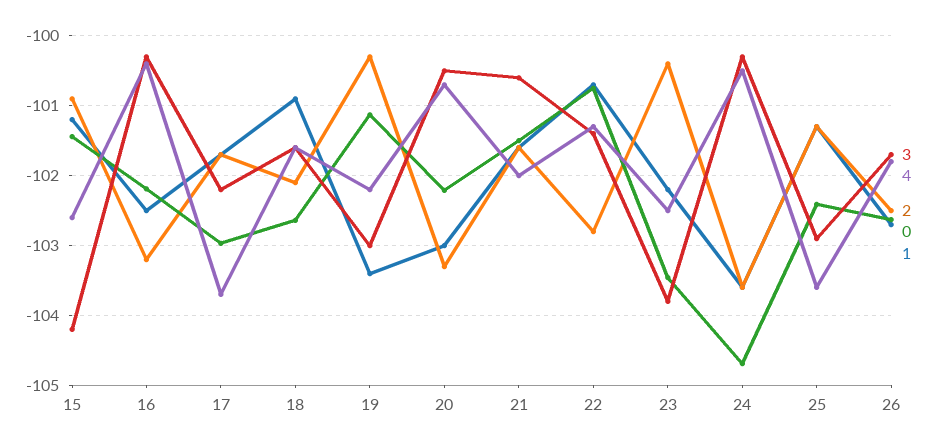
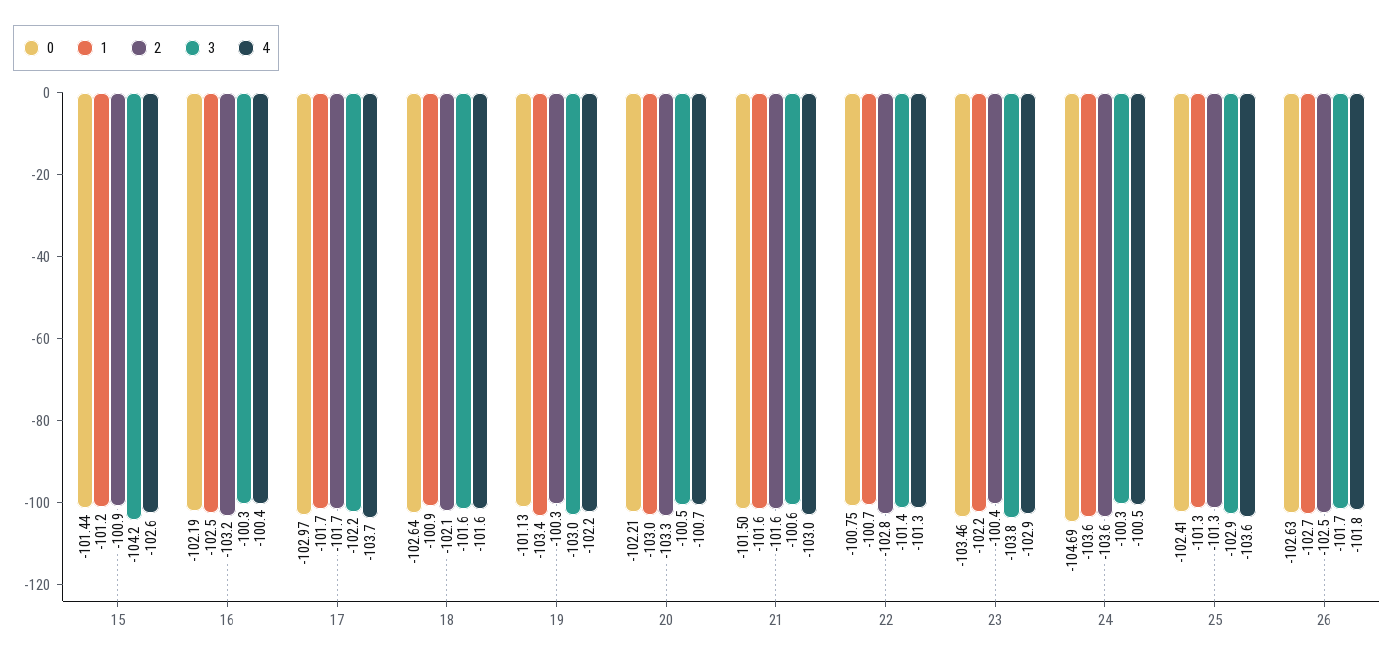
4, 21: -102 -> -103
4, 23: -102.5 -> -102.9

